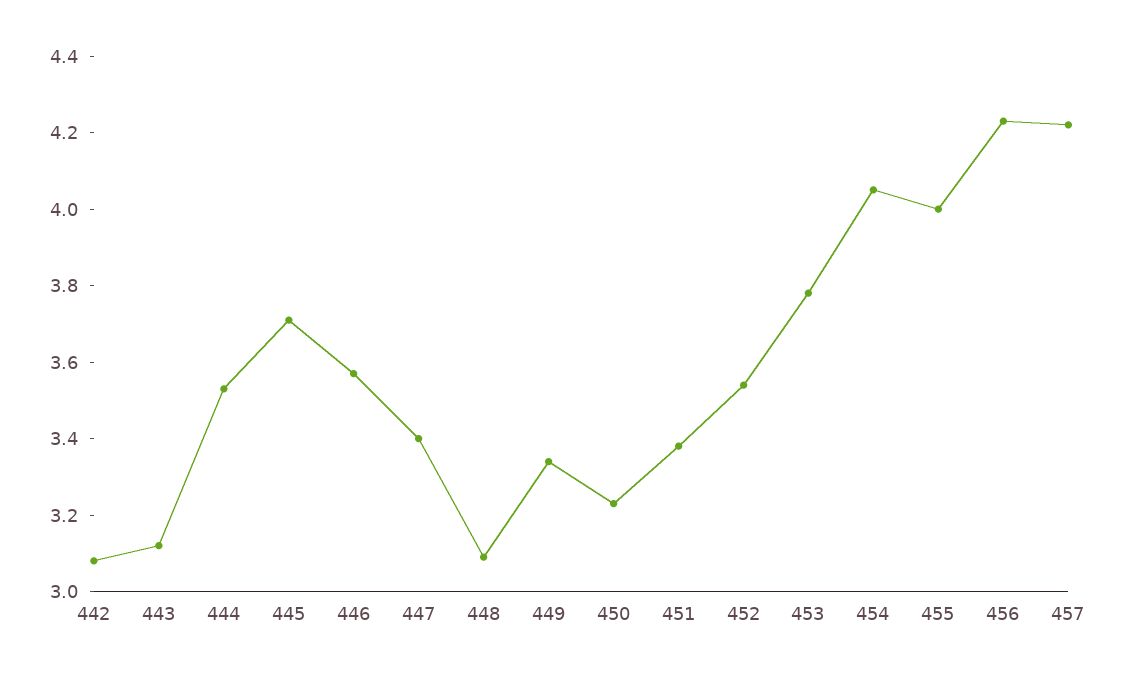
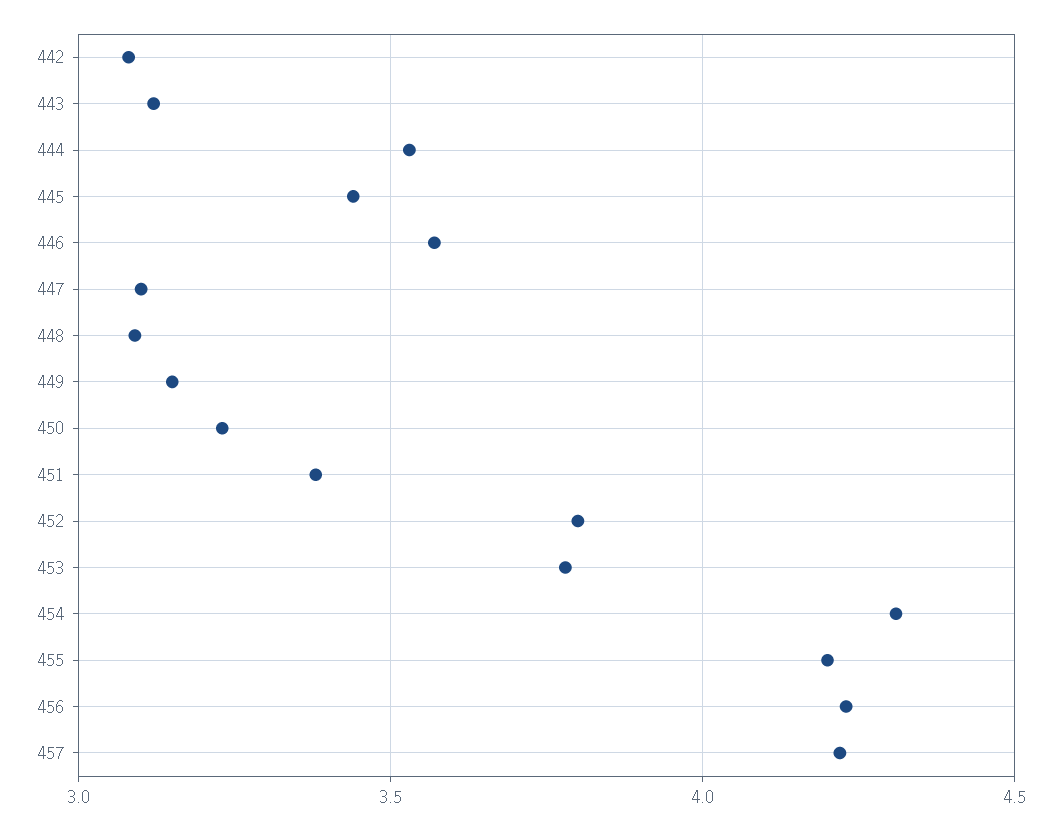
445: 3.7 -> 3.45
447: 3.4 -> 3.1
449: 3.35 -> 3.15
452: 3.55 -> 3.8
454: 4.05 -> 4.3
455: 4 -> 4.2

